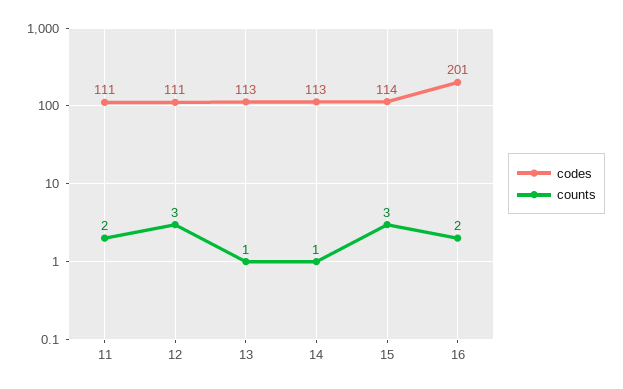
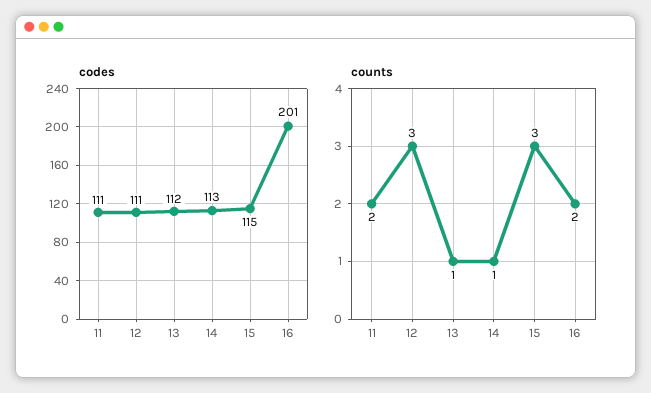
codes, 13: 113 -> 112
codes, 15: 114 -> 115

